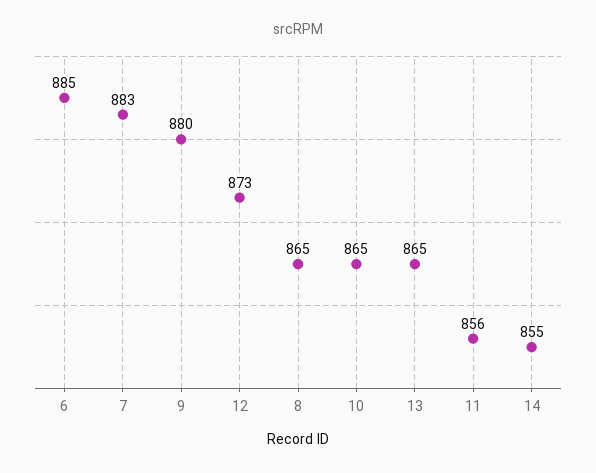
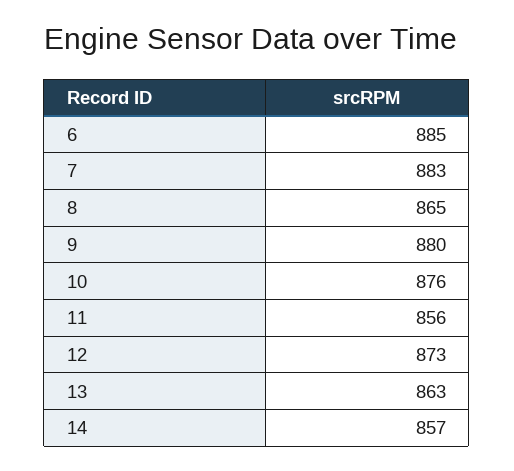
10: 865 -> 876
13: 865 -> 863
14: 855 -> 857

